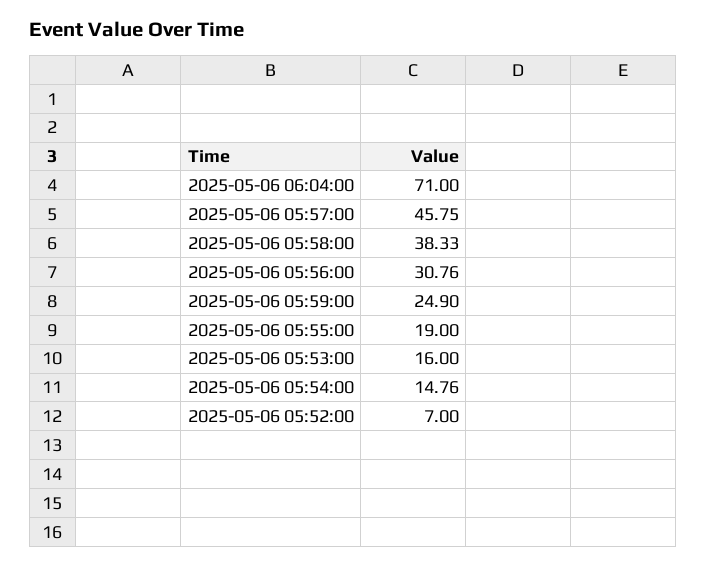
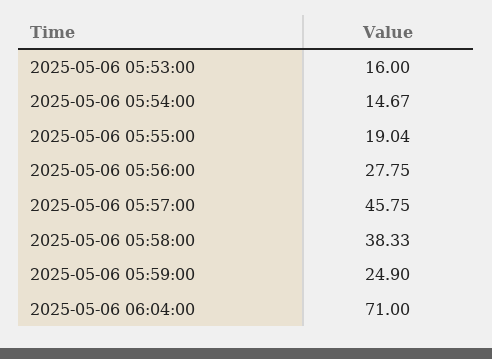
2025-05-06 05:56:00: 30.76 -> 27.75
2025-05-06 05:55:00: 19 -> 19.04
2025-05-06 05:54:00: 14.76 -> 14.67
2025-05-06 05:52:00: 7 -> none

